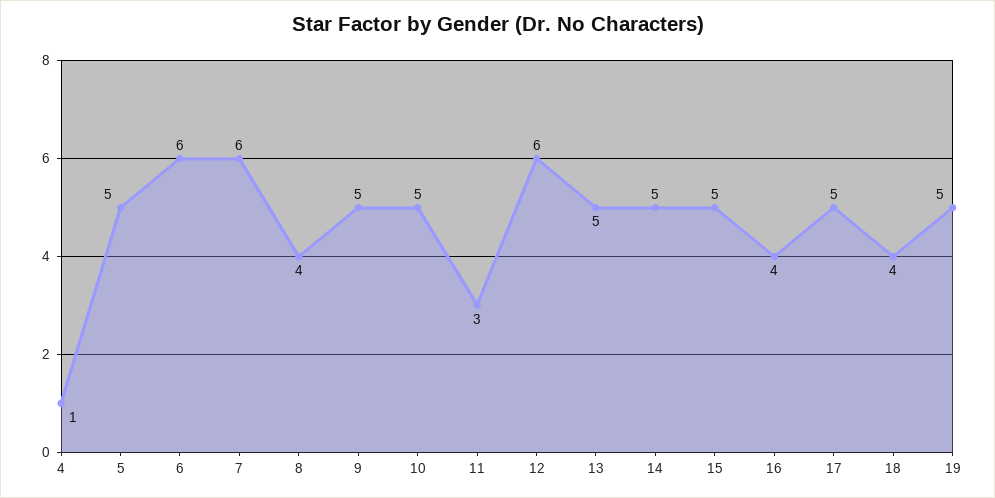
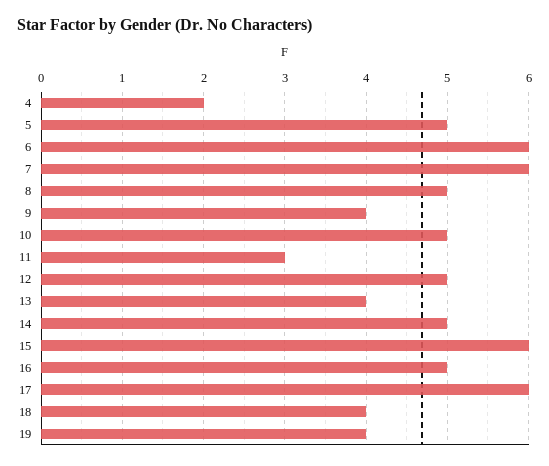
4: 1 -> 2
8: 4 -> 5
9: 5 -> 4
12: 6 -> 5
13: 5 -> 4
15: 5 -> 6
16: 4 -> 5
17: 5 -> 6
19: 5 -> 4

